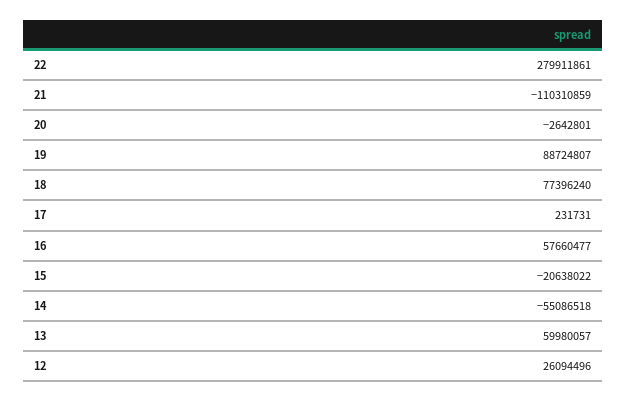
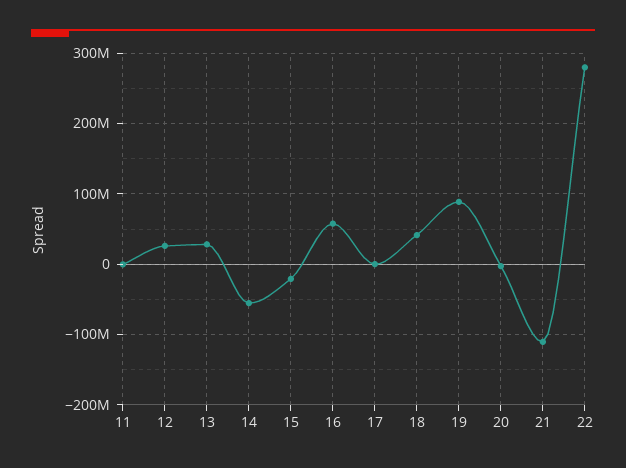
18: 77396240 -> 40000000
13: 59980057 -> 30000000
11: none -> 0

